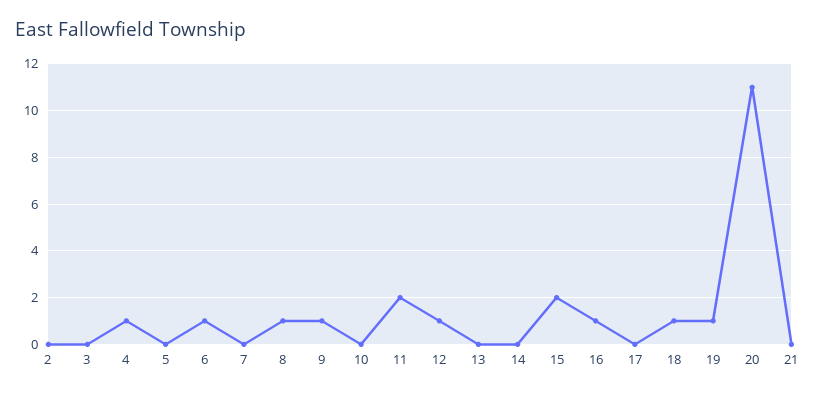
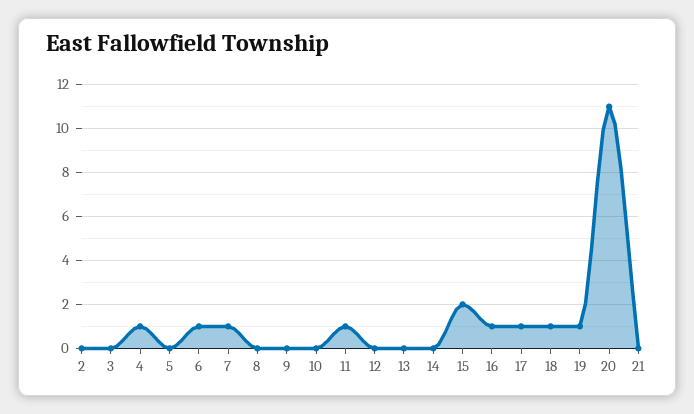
7: 0 -> 1
8: 1 -> 0
9: 1 -> 0
11: 2 -> 1
12: 1 -> 0
17: 0 -> 1

